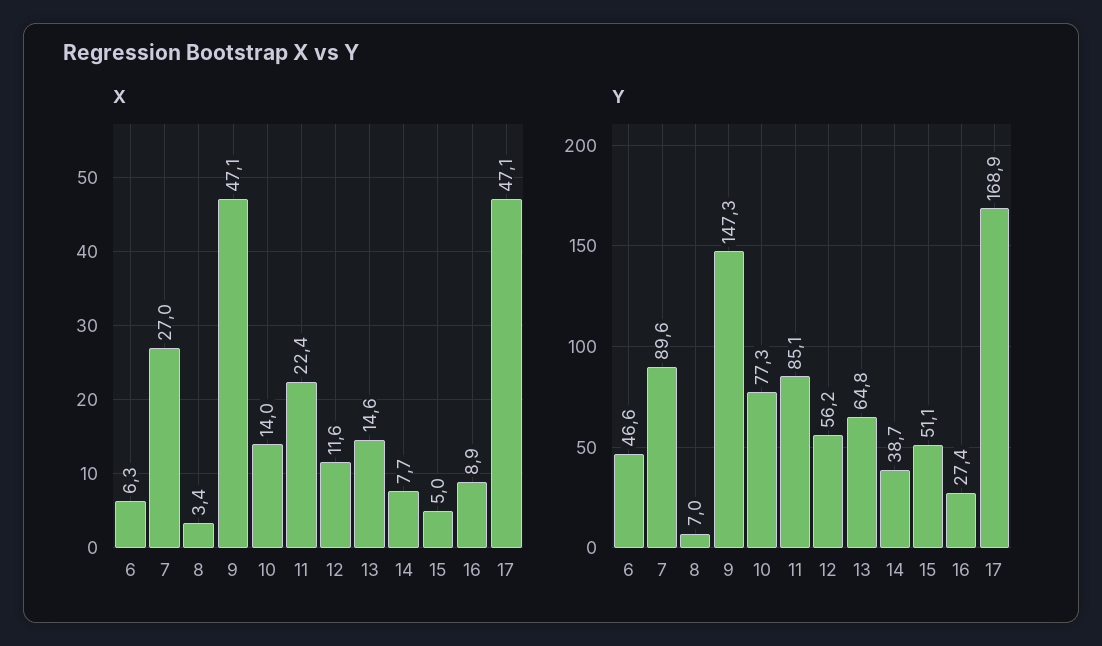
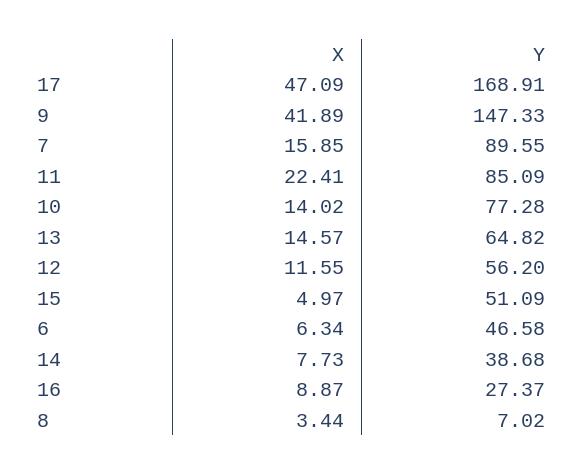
X, 7: 27 -> 15.85
X, 9: 47.1 -> 41.89

